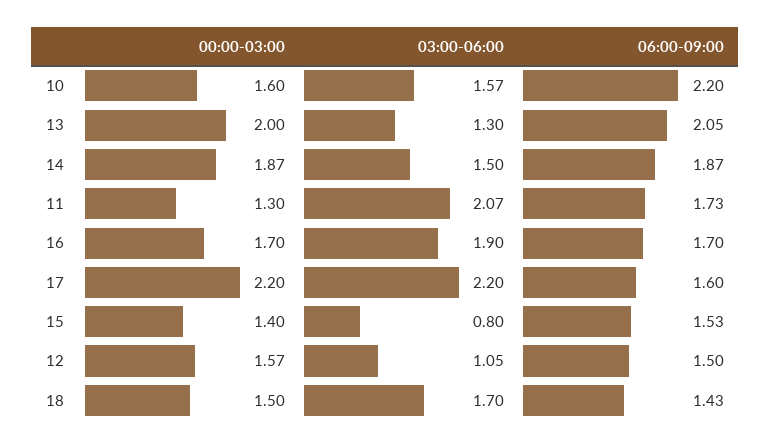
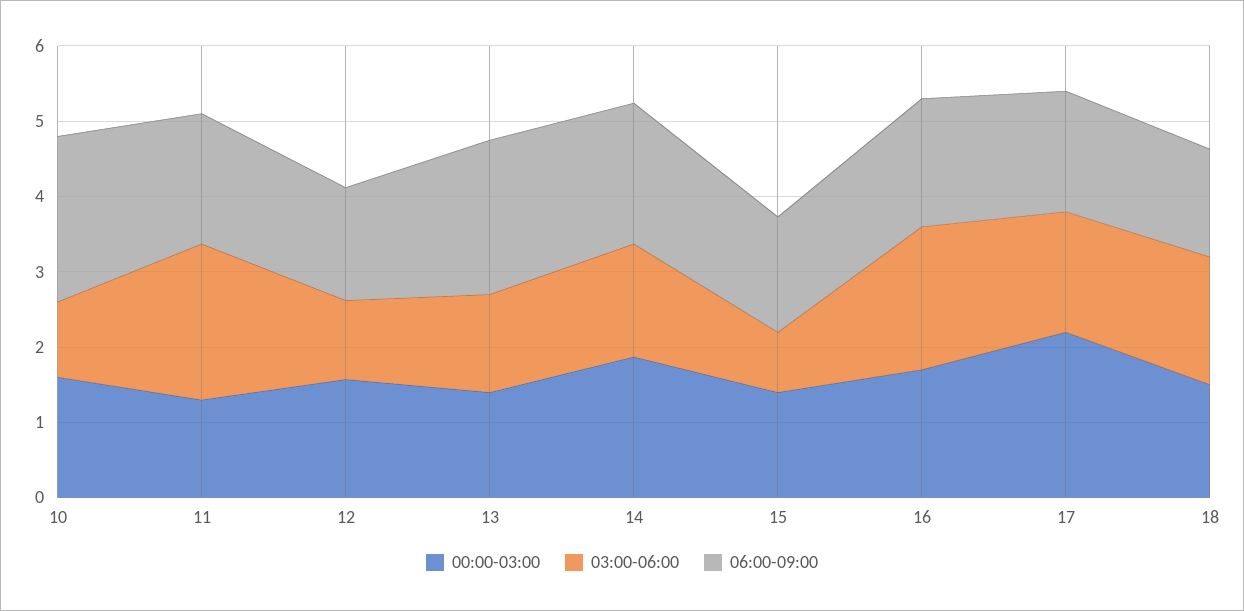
03:00-06:00, 10: 1.57 -> 1
00:00-03:00, 13: 2 -> 1.4
03:00-06:00, 17: 2.2 -> 1.6

